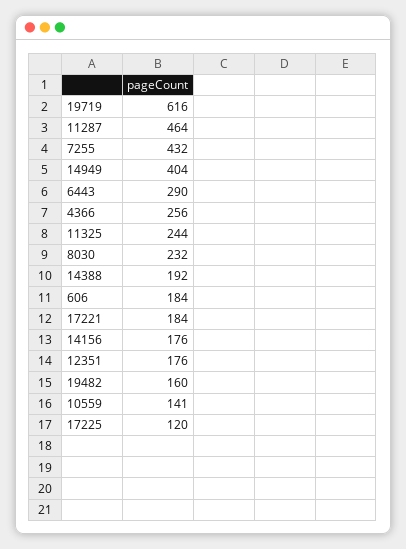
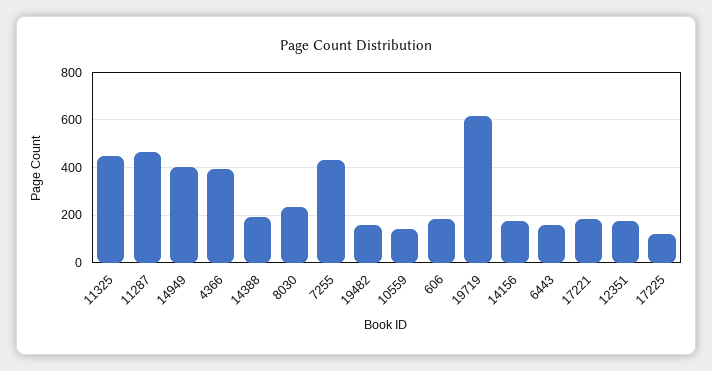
6443: 290 -> 150
4366: 256 -> 400
11325: 244 -> 450

